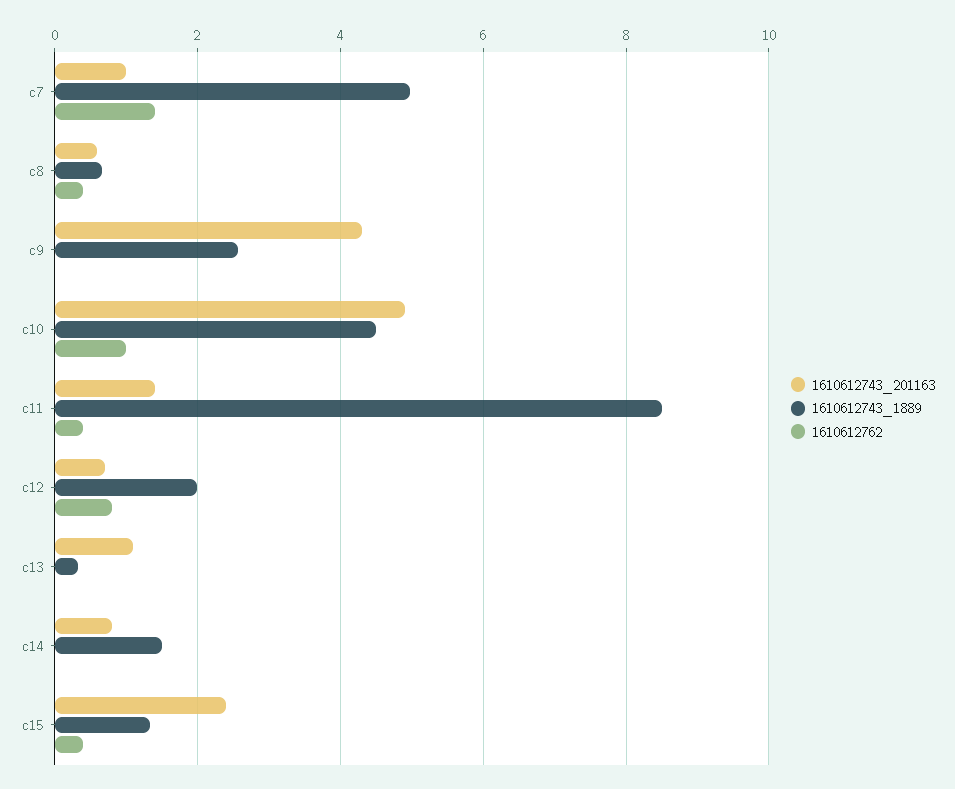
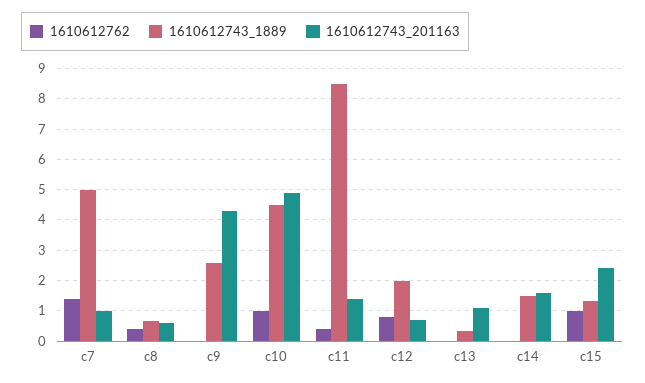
1610612743_201163, c14: 0.8 -> 1.6
1610612762, c15: 0.4 -> 1

